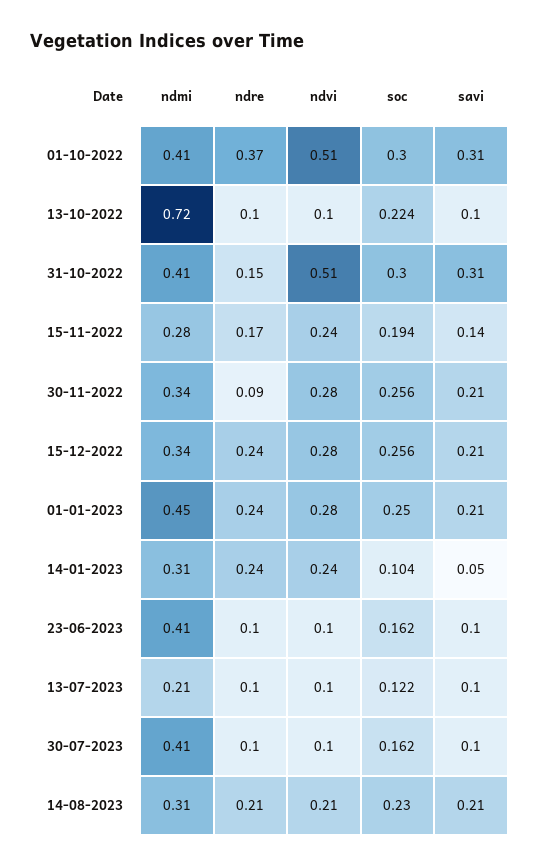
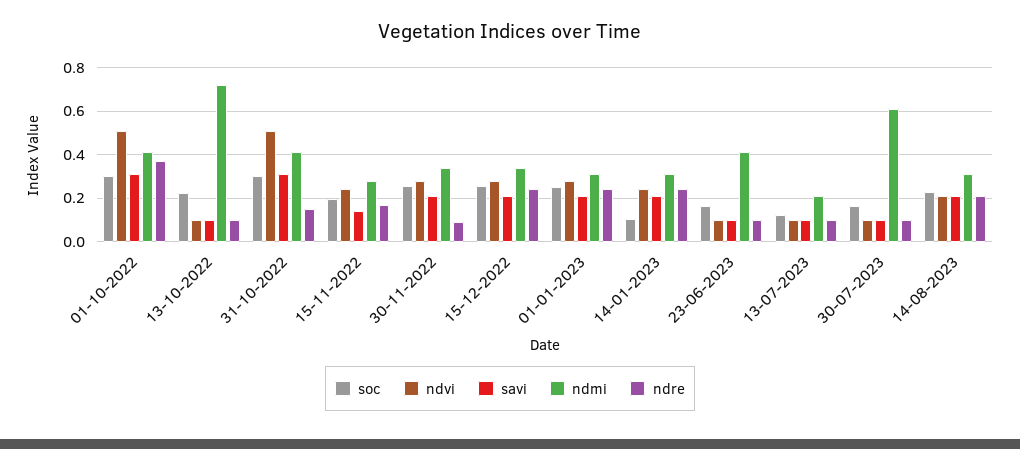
ndmi, 01-01-2023: 0.45 -> 0.3
savi, 14-01-2023: 0.05 -> 0.2
ndmi, 30-07-2023: 0.41 -> 0.6

